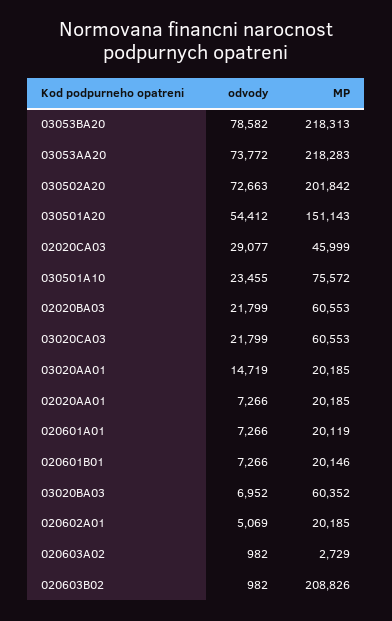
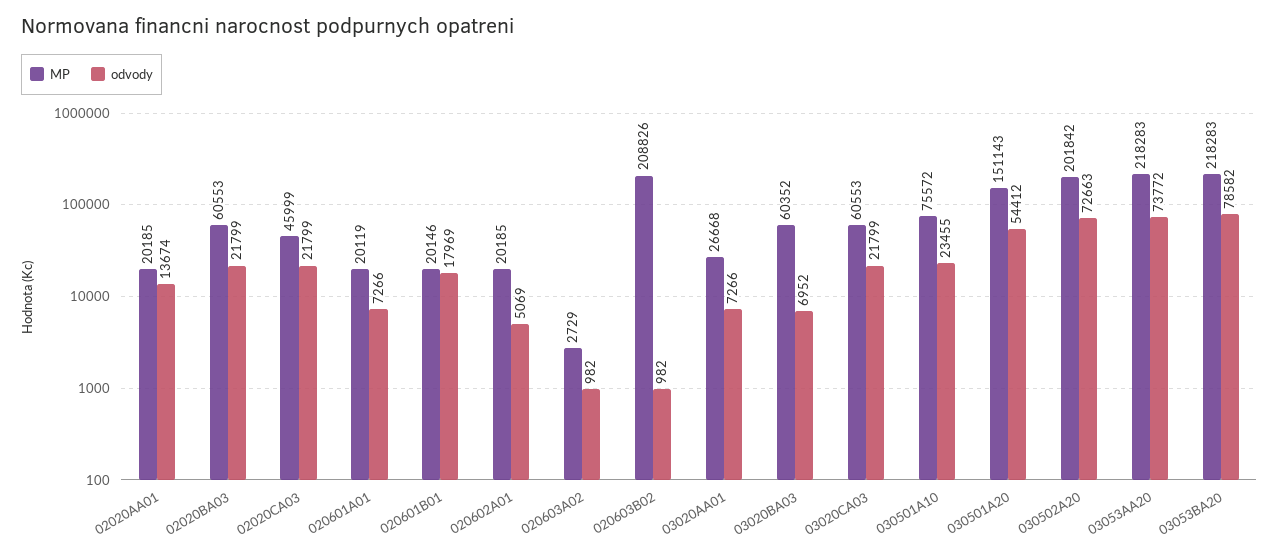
MP, 03053BA20: 218313 -> 218283
odvody, 02020CA03: 29077 -> 21799
odvody, 03020AA01: 14719 -> 7266
MP, 03020AA01: 20185 -> 26668
odvody, 02020AA01: 7266 -> 13674
odvody, 020601B01: 7266 -> 17969

